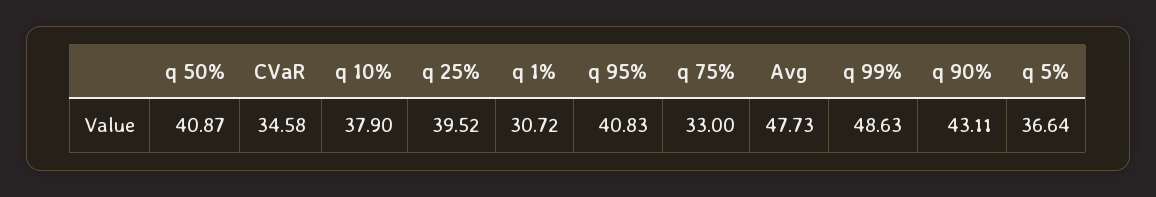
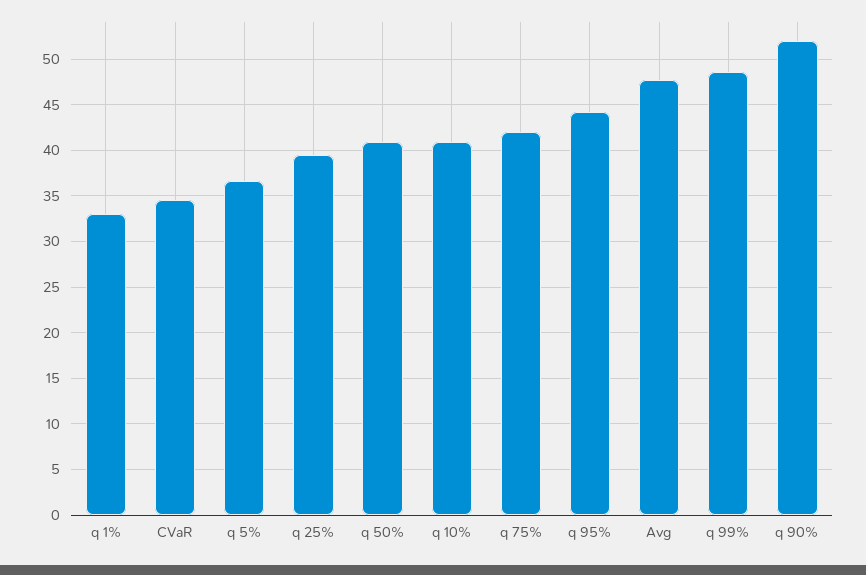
q 10%: 37.9 -> 41
q 1%: 30.72 -> 33
q 95%: 40.83 -> 44
q 75%: 33 -> 42
q 90%: 43.11 -> 52

